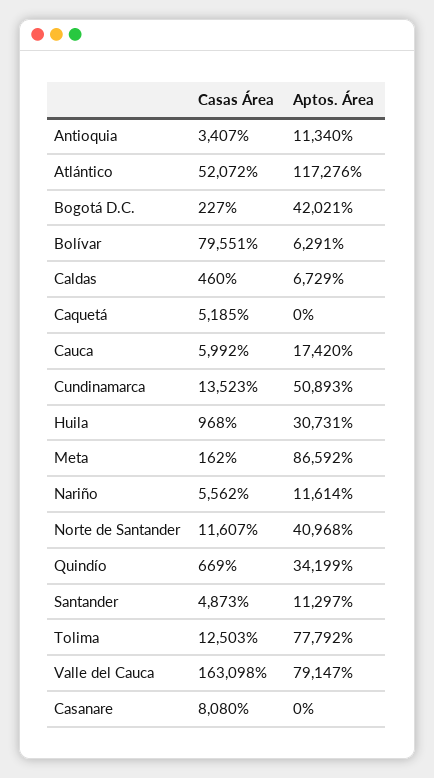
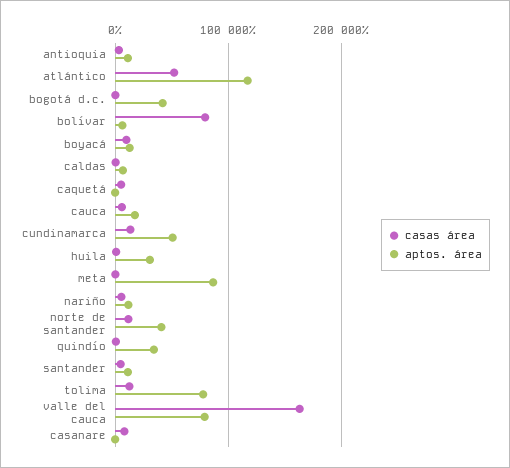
Casas Área, boyacá: none -> 10000
Aptos. Área, boyacá: none -> 10000

